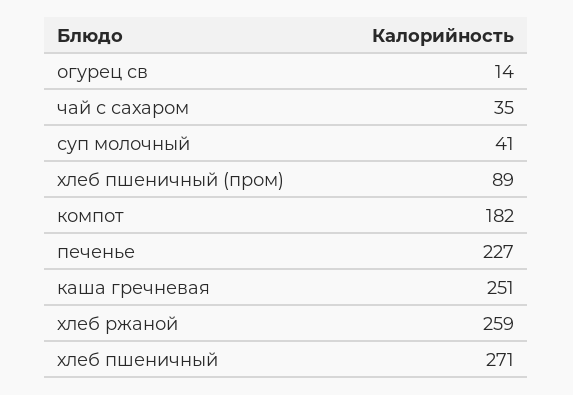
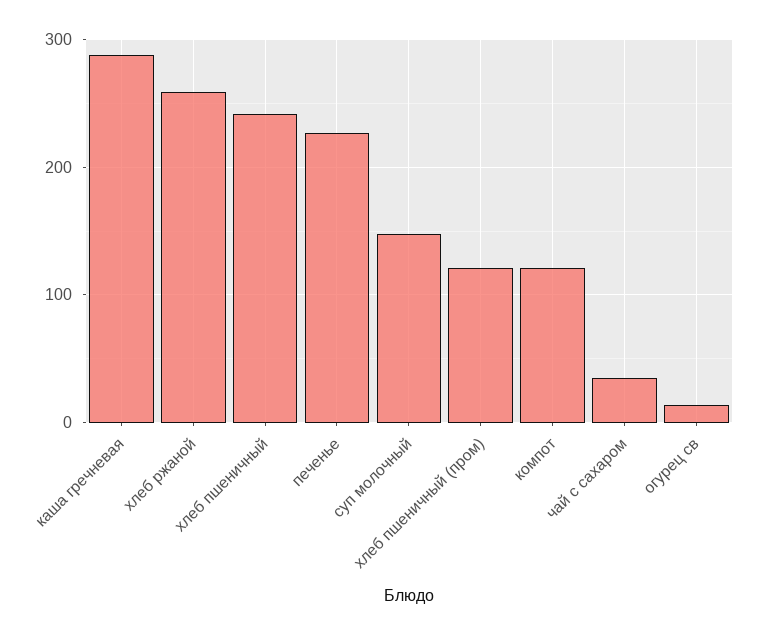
суп молочный: 41 -> 150
хлеб пшеничный (пром): 89 -> 120
компот: 182 -> 120
каша гречневая: 251 -> 290
хлеб пшеничный: 271 -> 240

